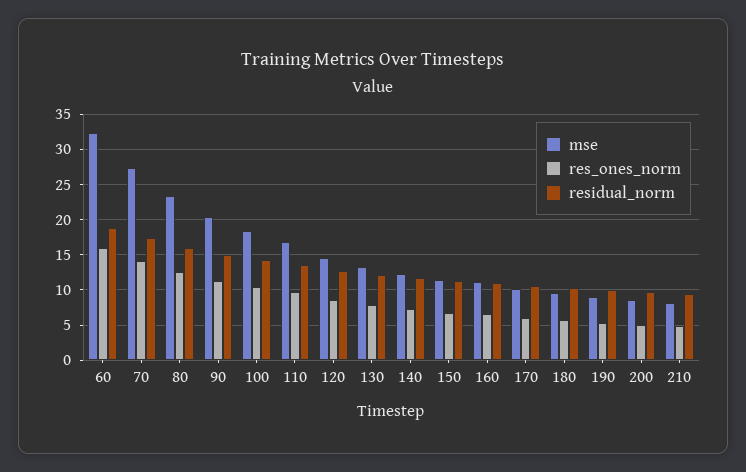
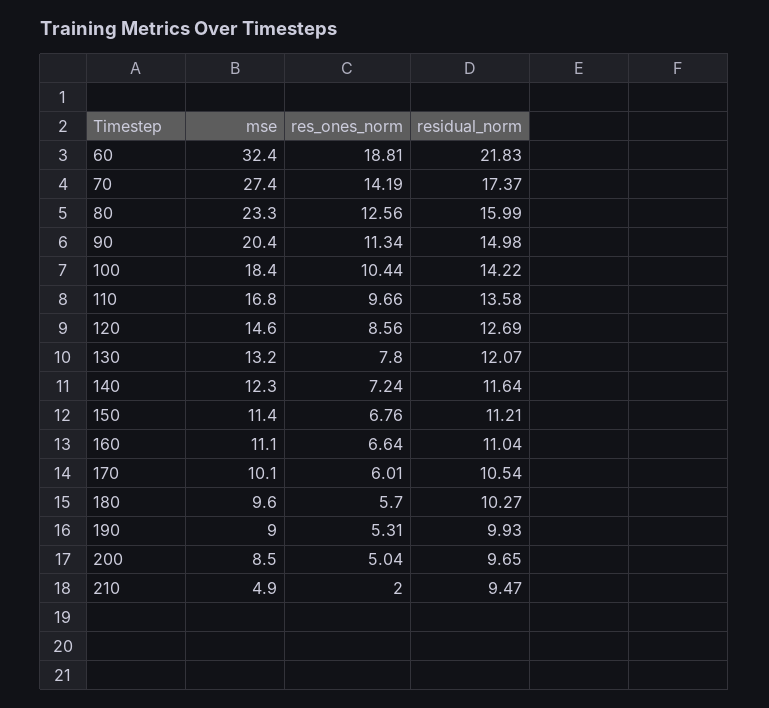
res_ones_norm, 60: 16 -> 18.81
residual_norm, 60: 19 -> 21.83
mse, 210: 8 -> 4.9
res_ones_norm, 210: 5 -> 2

